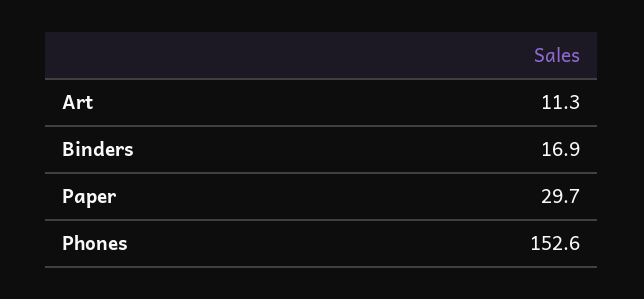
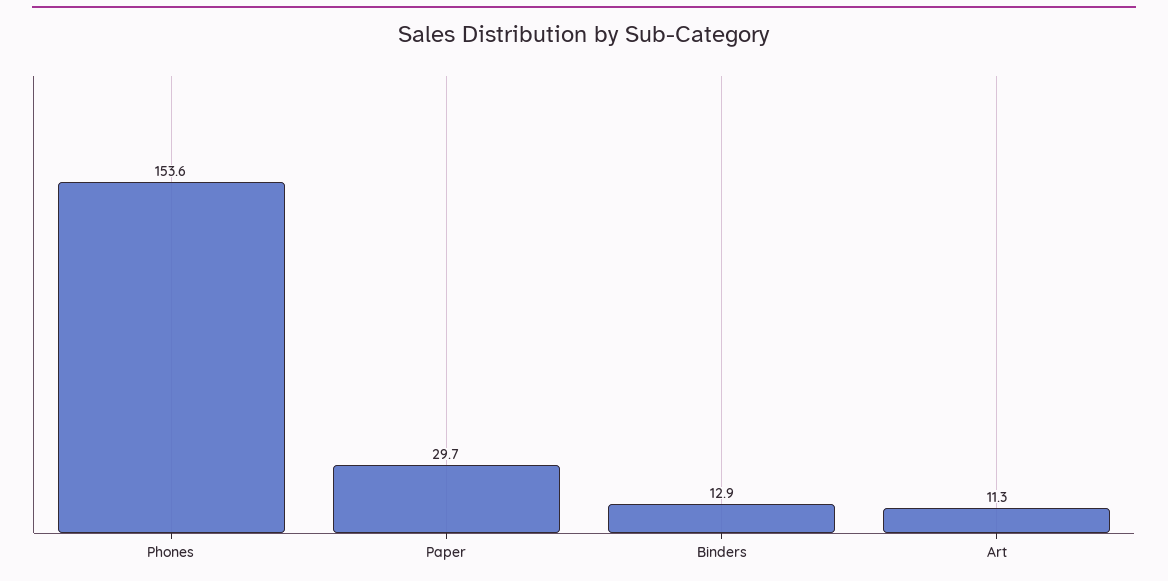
Binders: 16.9 -> 12.9
Phones: 152.6 -> 153.6

